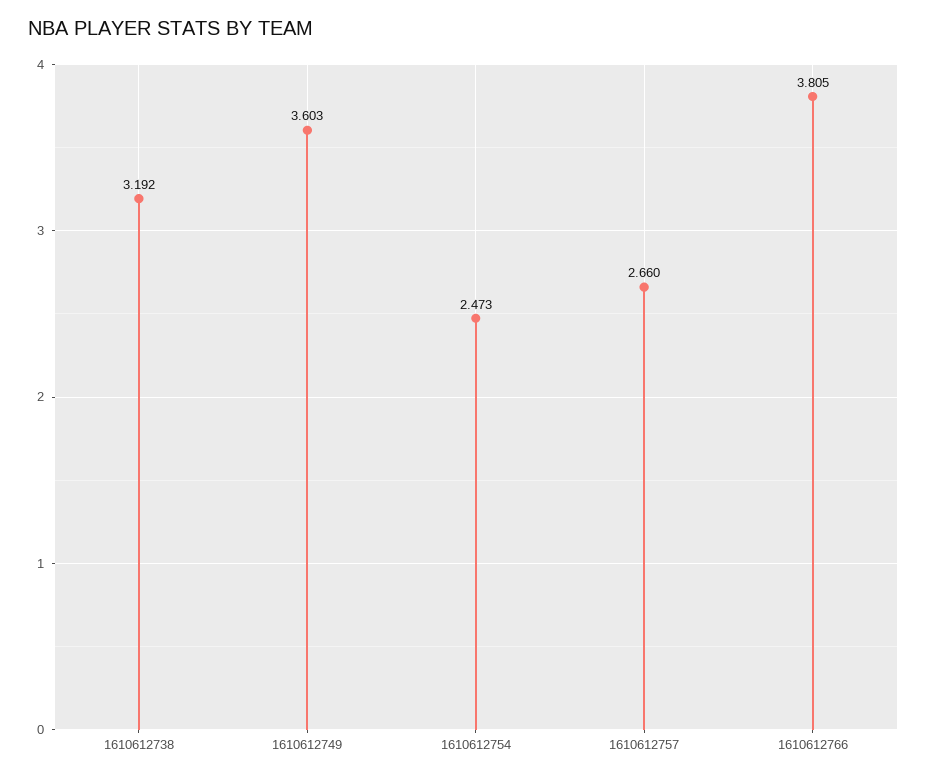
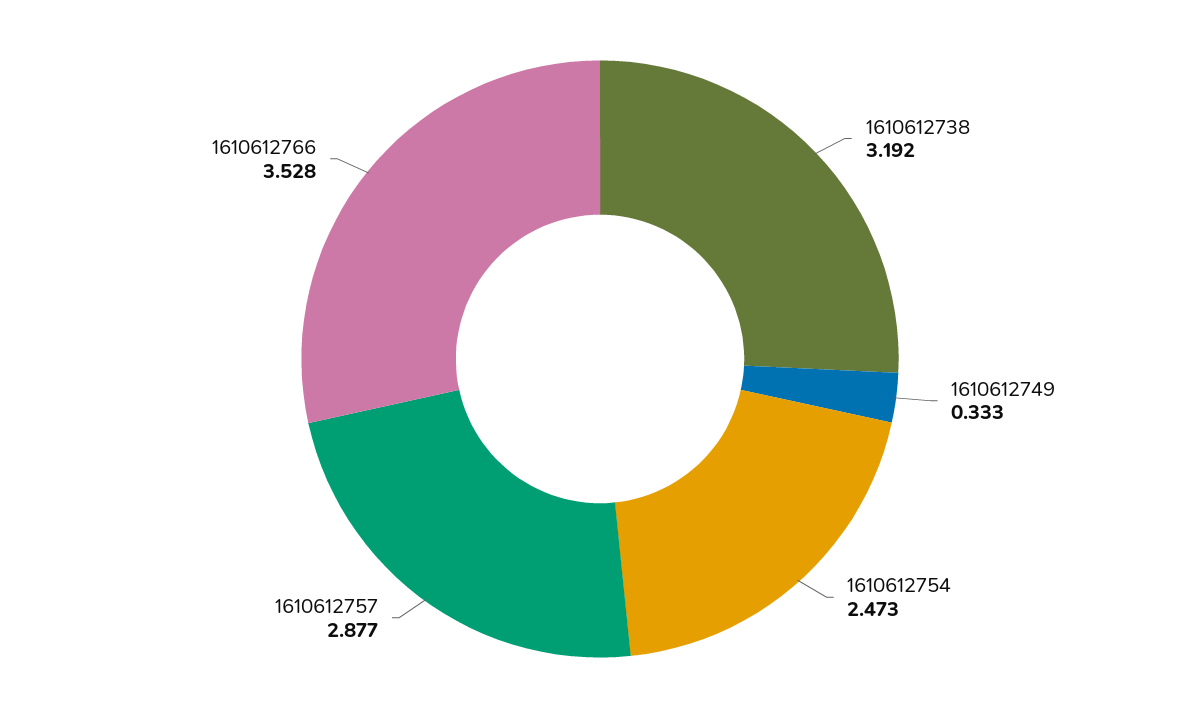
1610612749: 3.603 -> 0.333
1610612757: 2.66 -> 2.877
1610612766: 3.805 -> 3.528

